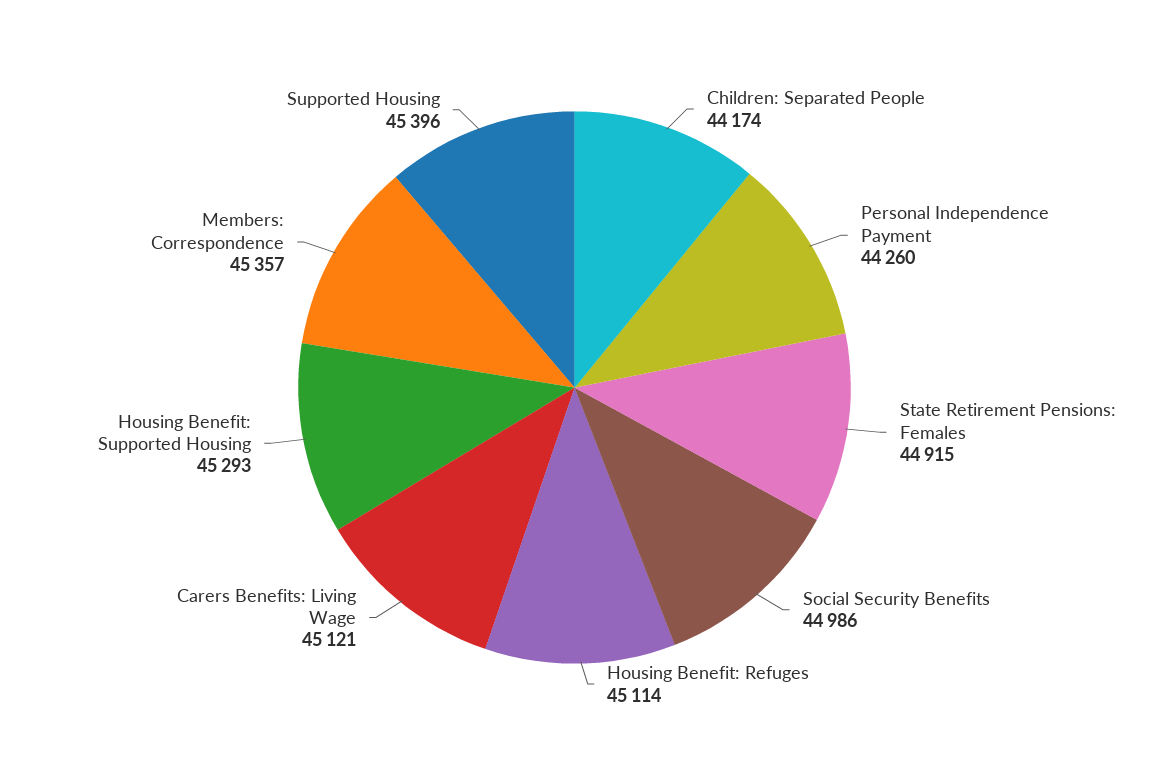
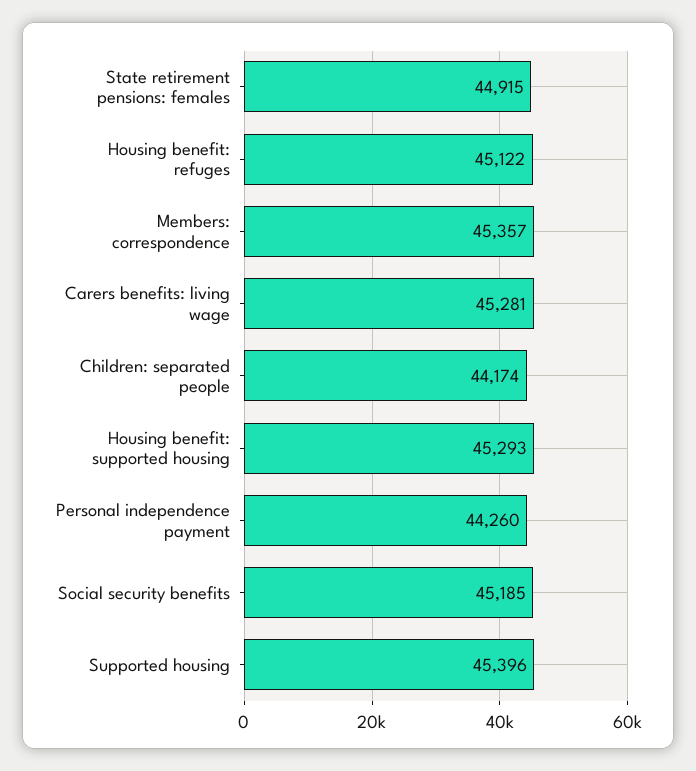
Social Security Benefits: 44986 -> 45185
Housing Benefit: Refuges: 45114 -> 45122
Carers Benefits: Living Wage: 45121 -> 45281

